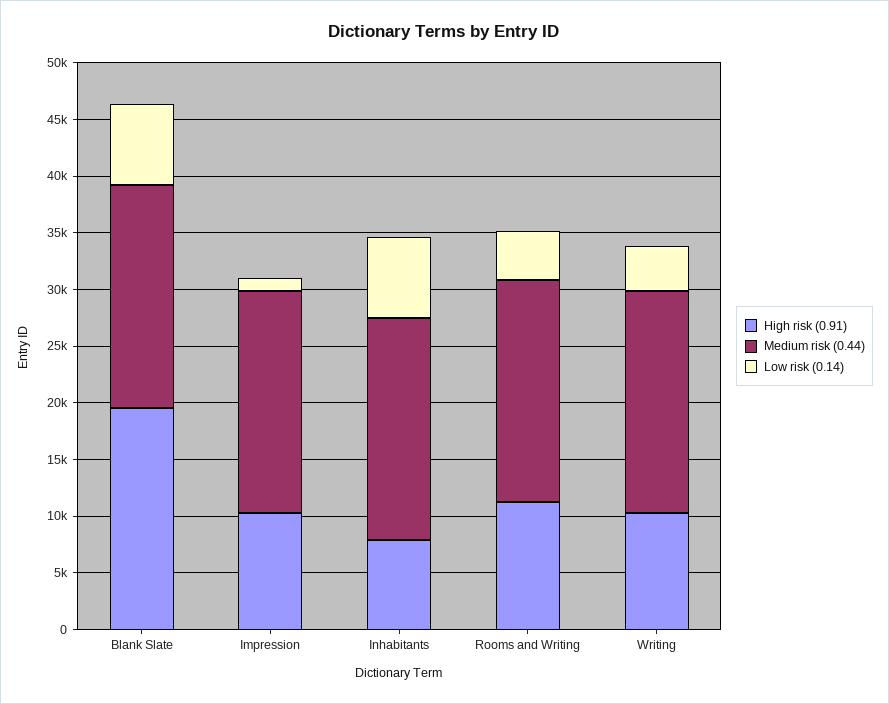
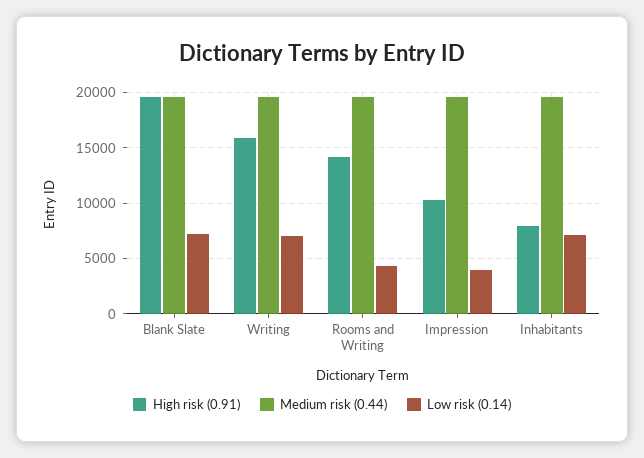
Low risk (0.14), Impression: 1000 -> 4000
High risk (0.91), Rooms and Writing: 11000 -> 14000
High risk (0.91), Writing: 10000 -> 16000
Low risk (0.14), Writing: 4000 -> 7000

